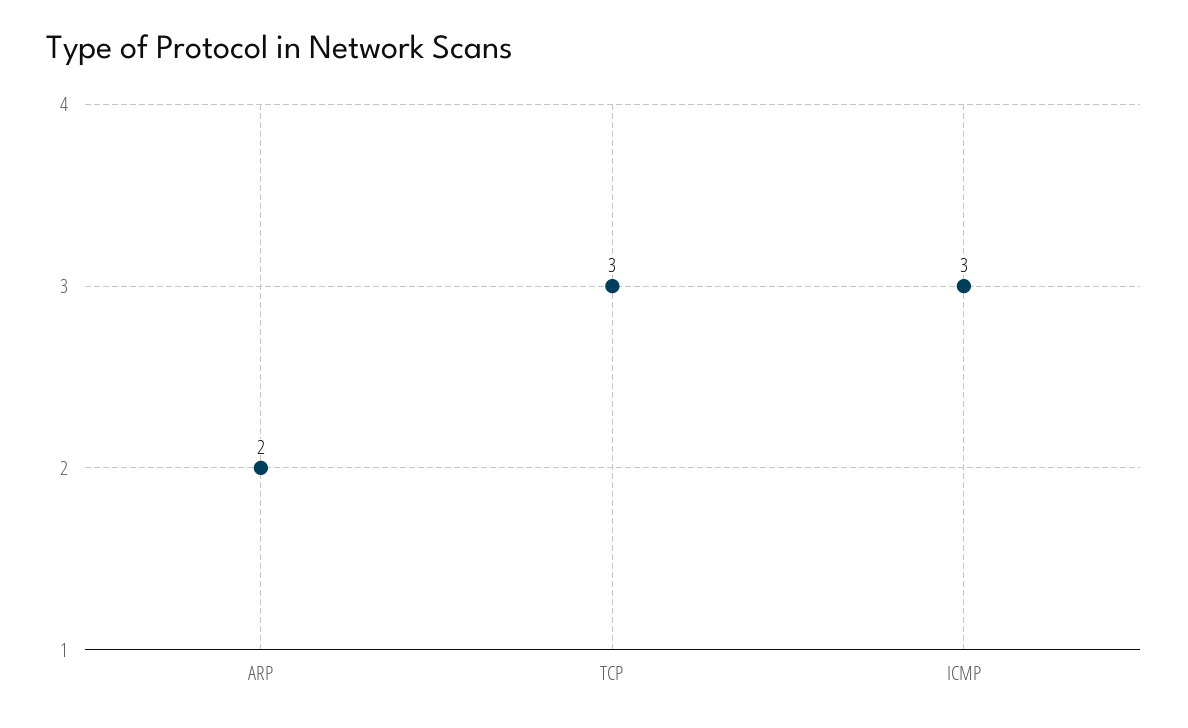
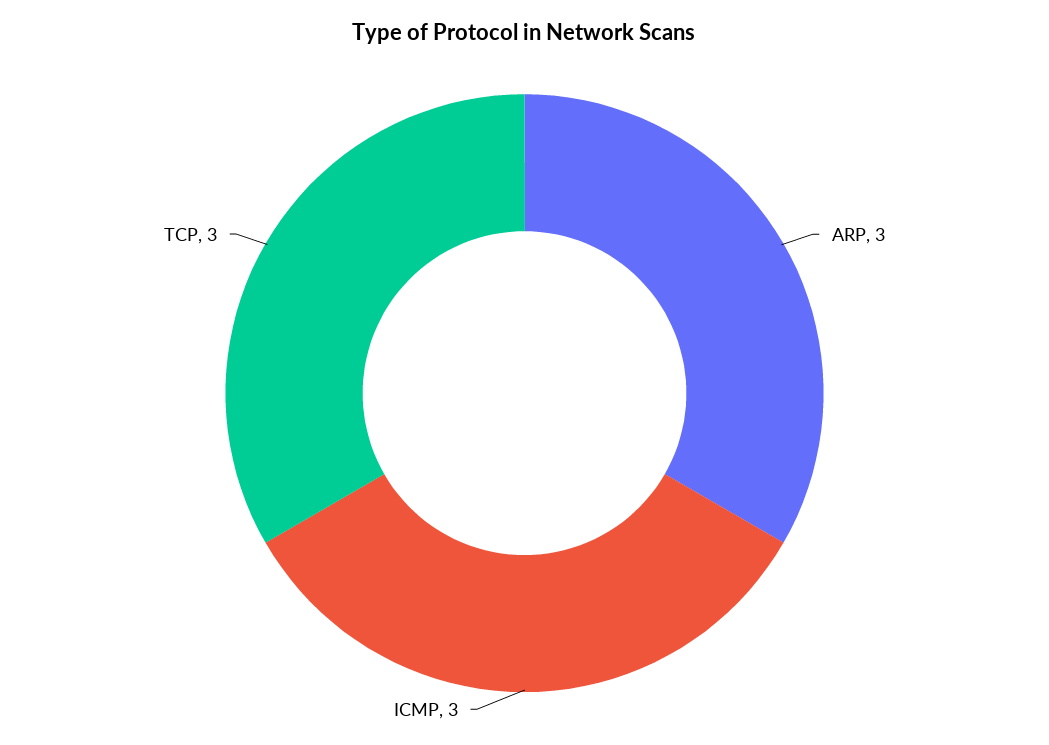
ARP: 2 -> 3

